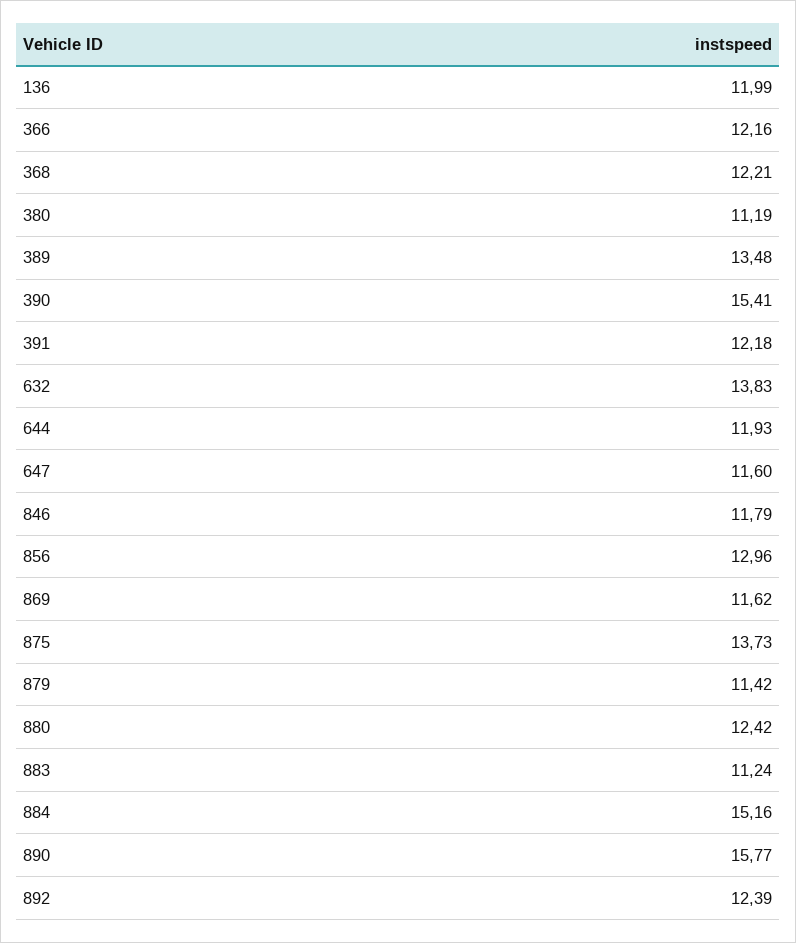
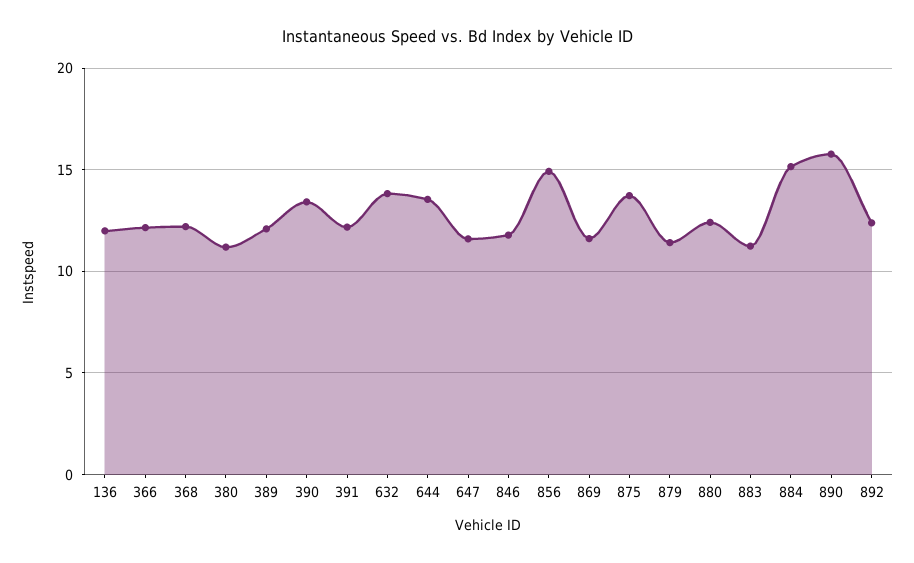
389: 13.48 -> 12
390: 15.41 -> 13.5
644: 11.93 -> 13.5
856: 12.96 -> 15

